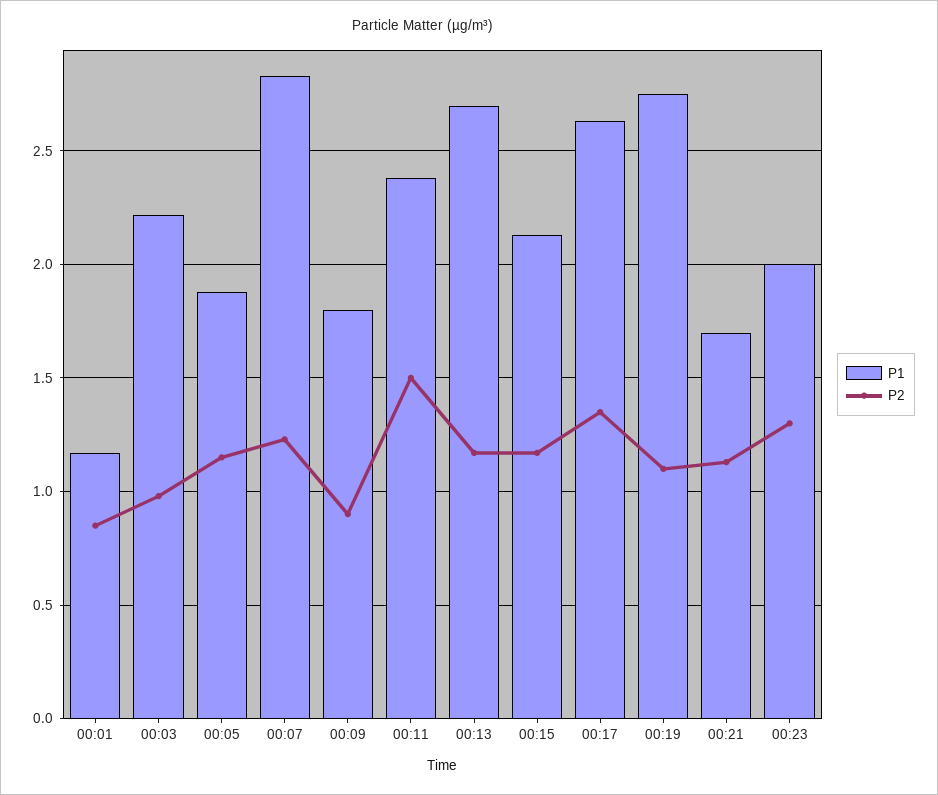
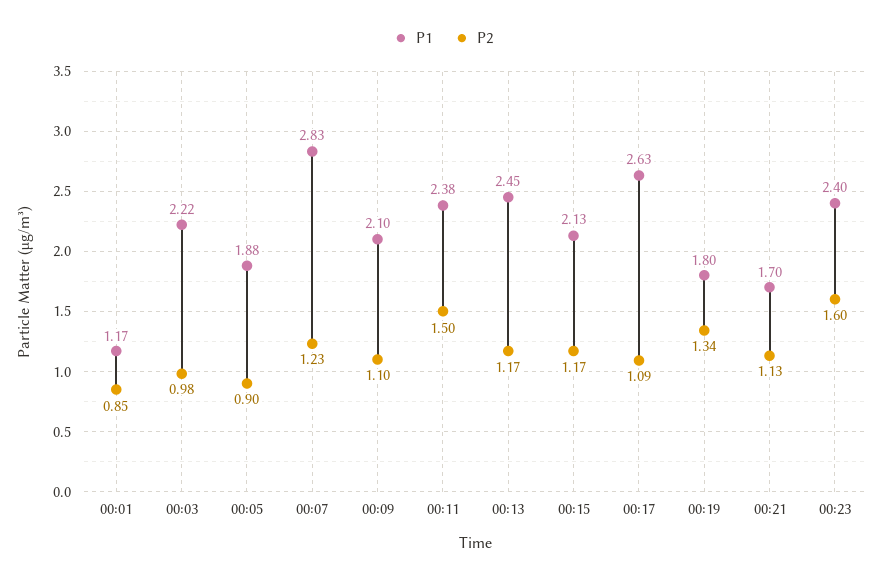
P2, 00:05: 1.15 -> 0.9
P1, 00:09: 1.8 -> 2.1
P2, 00:09: 0.9 -> 1.1
P1, 00:13: 2.7 -> 2.45
P2, 00:17: 1.35 -> 1.09
P1, 00:19: 2.75 -> 1.8
P2, 00:19: 1.1 -> 1.34
P1, 00:23: 2 -> 2.4
P2, 00:23: 1.3 -> 1.6

